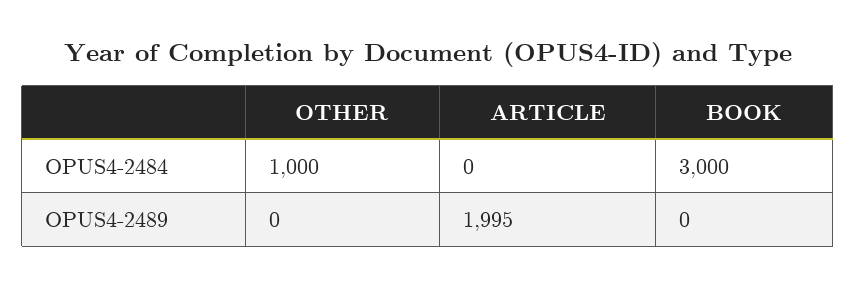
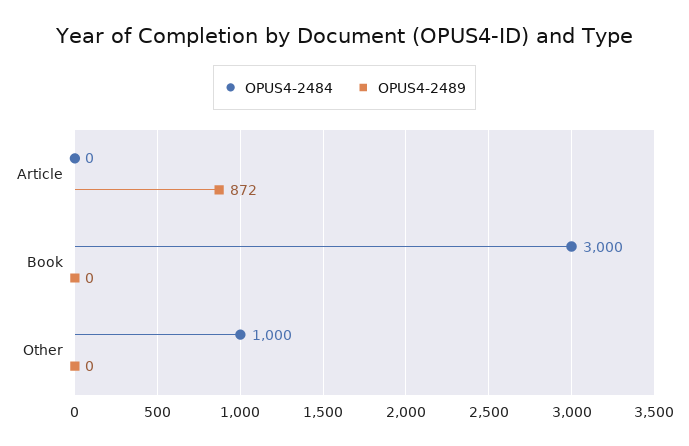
OPUS4-2489, ARTICLE: 1995 -> 872

